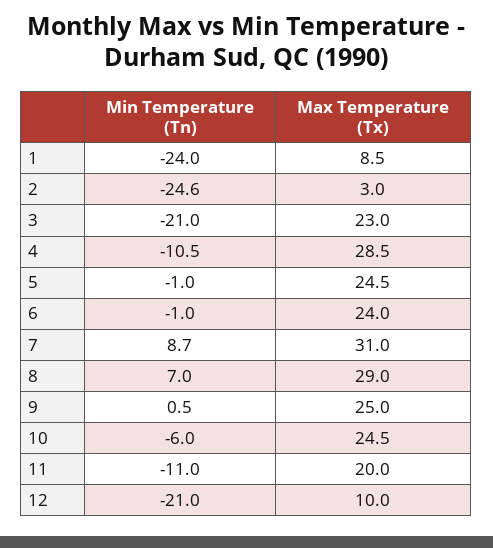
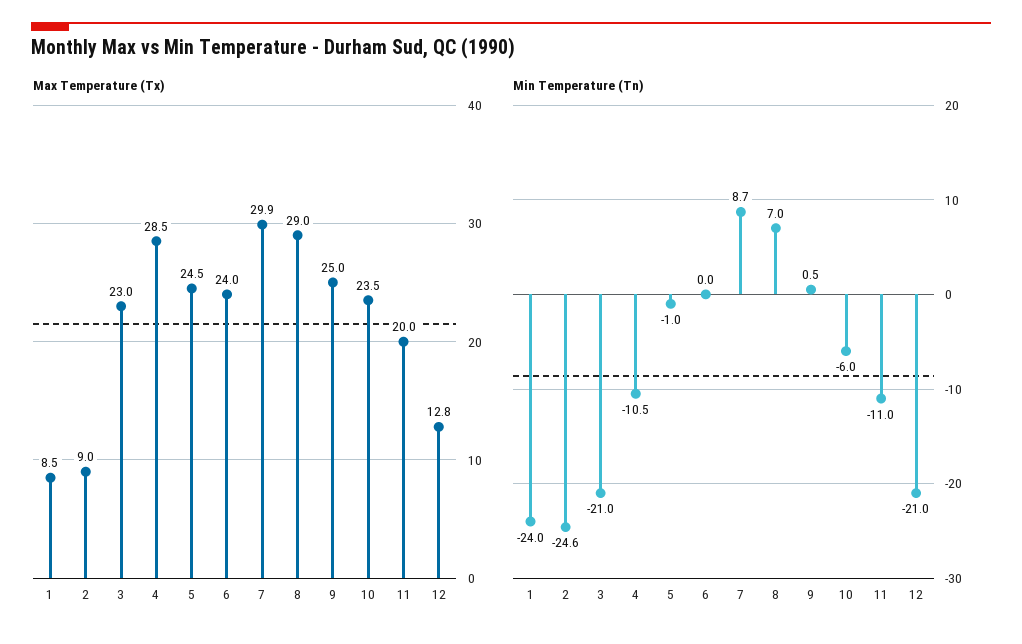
Max Temperature (Tx), 2: 3 -> 9
Min Temperature (Tn), 6: -1 -> 0
Max Temperature (Tx), 7: 31 -> 29.9
Max Temperature (Tx), 10: 24.5 -> 23.5
Max Temperature (Tx), 12: 10 -> 12.8

